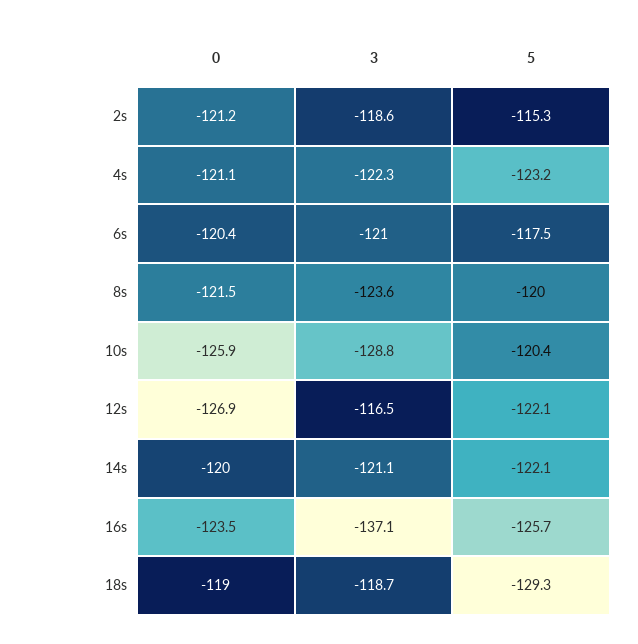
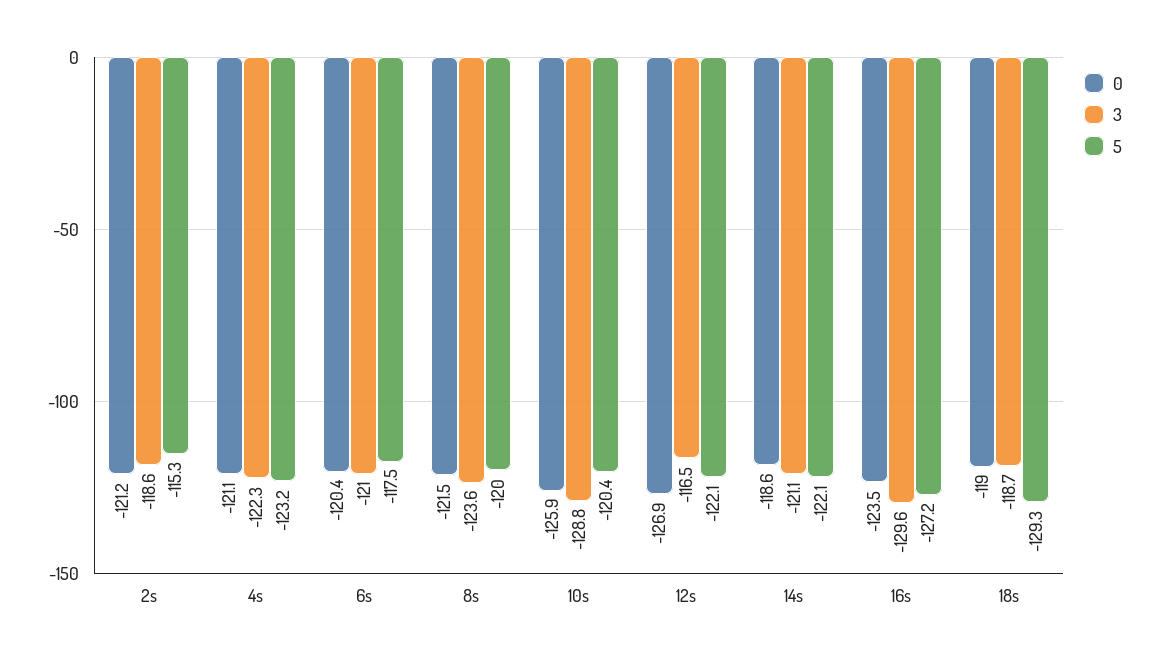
0, 14s: -120 -> -118.6
3, 16s: -137.1 -> -129.6
5, 16s: -125.7 -> -127.2

